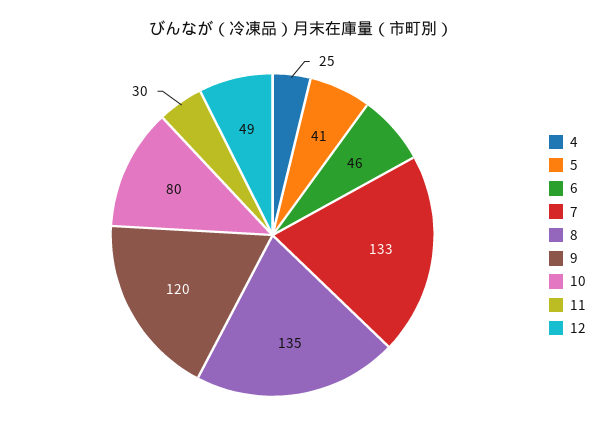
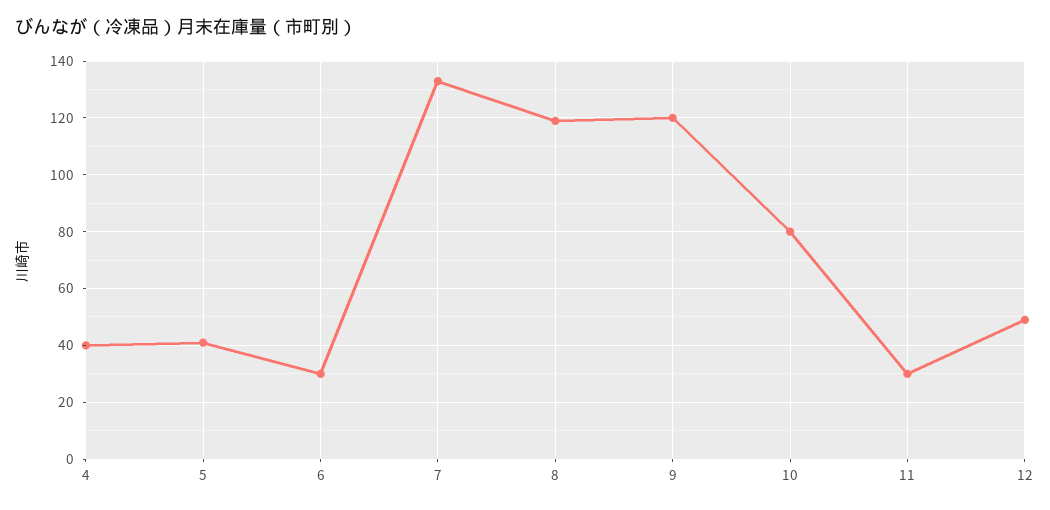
4: 25 -> 40
6: 46 -> 30
8: 135 -> 120

